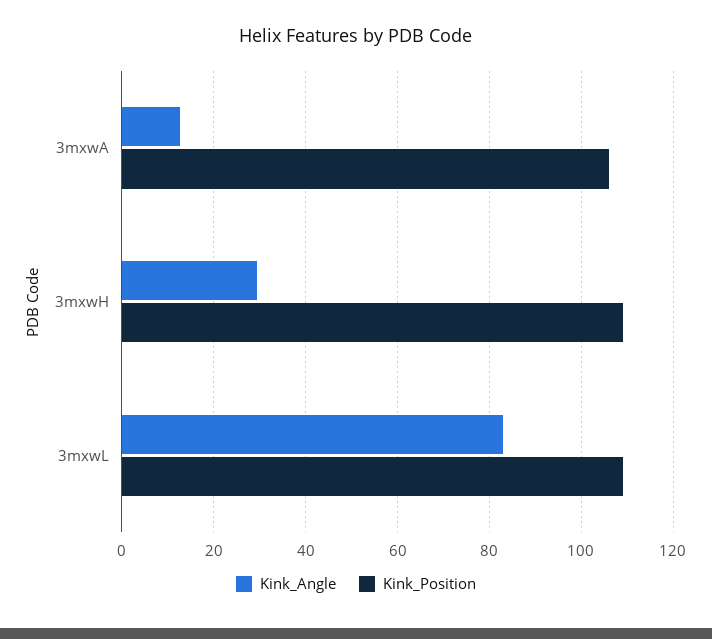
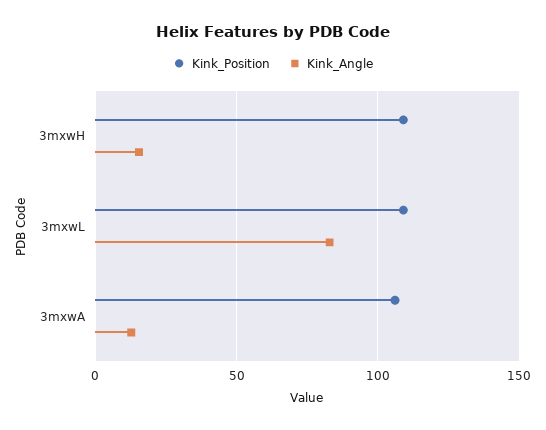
Kink_Angle, 3mxwH: 30 -> 15

